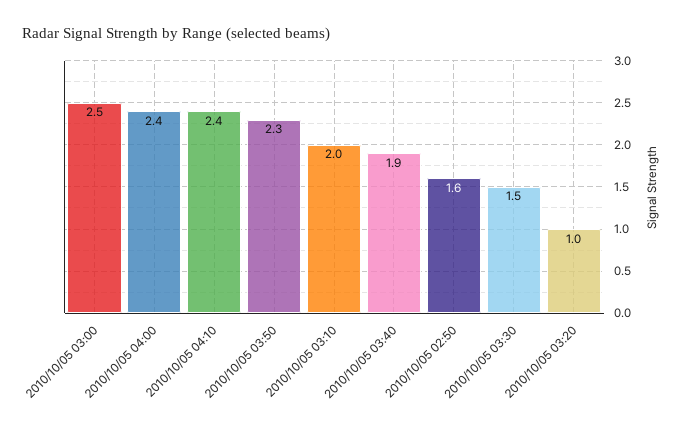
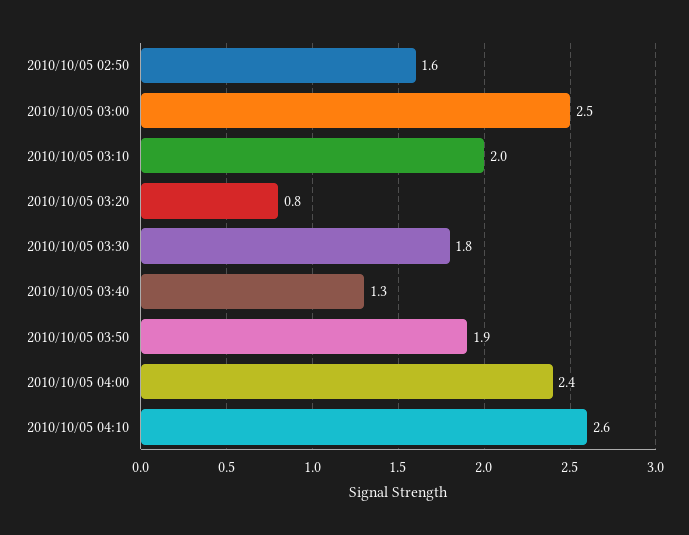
2010/10/05 04:10: 2.4 -> 2.6
2010/10/05 03:50: 2.3 -> 1.9
2010/10/05 03:40: 1.9 -> 1.3
2010/10/05 03:30: 1.5 -> 1.8
2010/10/05 03:20: 1 -> 0.8

